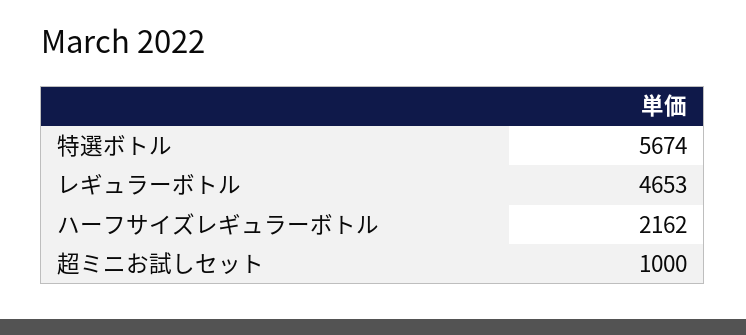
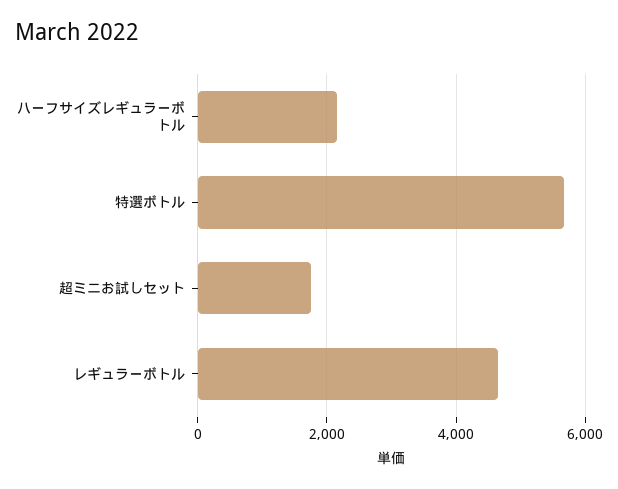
超ミニお試しセット: 1000 -> 1800

